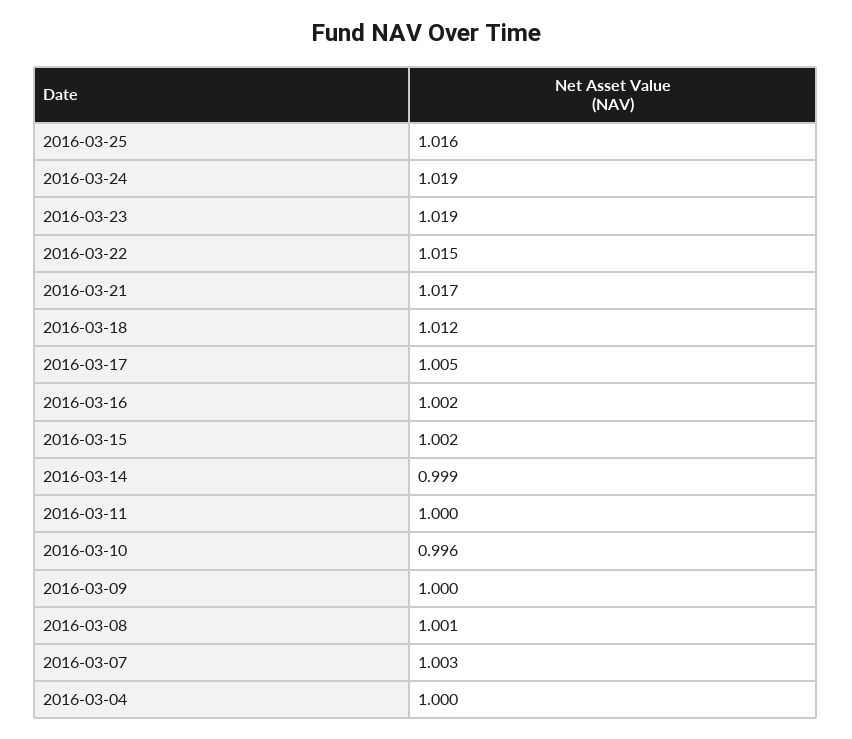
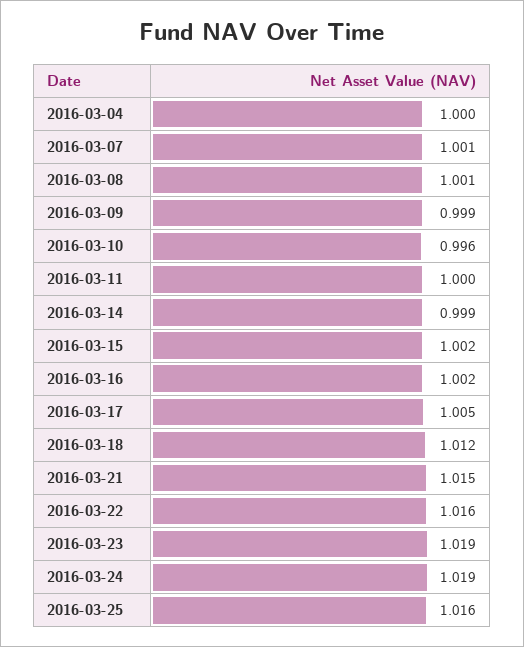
2016-03-22: 1.015 -> 1.016
2016-03-21: 1.017 -> 1.015
2016-03-09: 1 -> 0.999
2016-03-07: 1.003 -> 1.001

